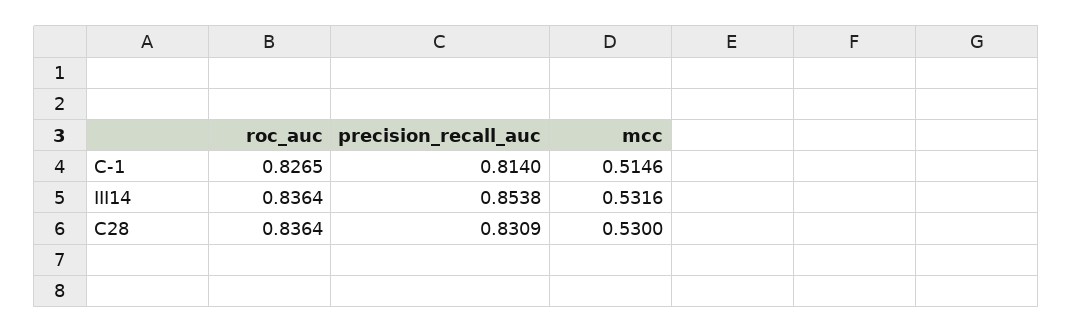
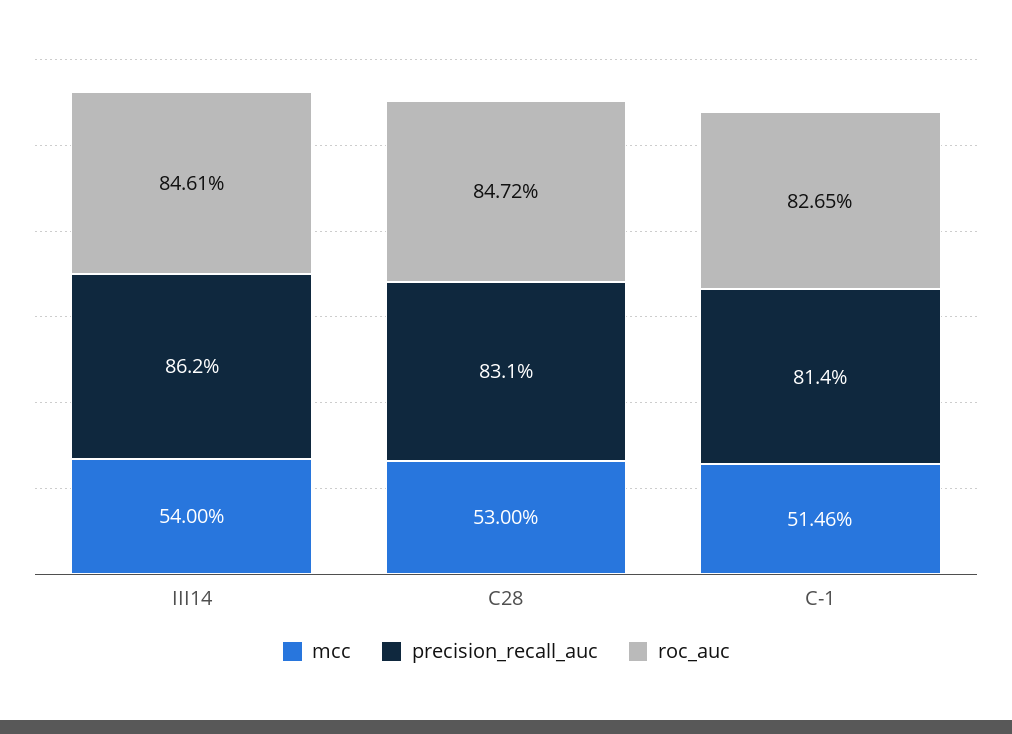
roc_auc, III14: 0.8364 -> 0.8461
precision_recall_auc, III14: 0.8538 -> 0.862
mcc, III14: 0.5316 -> 0.54
roc_auc, C28: 0.8364 -> 0.8472

